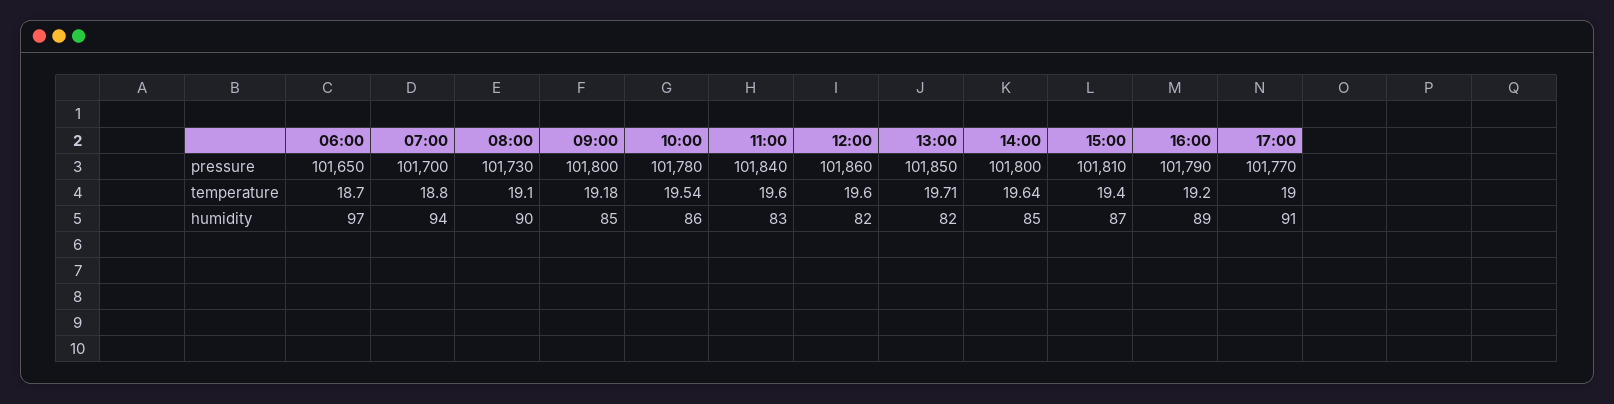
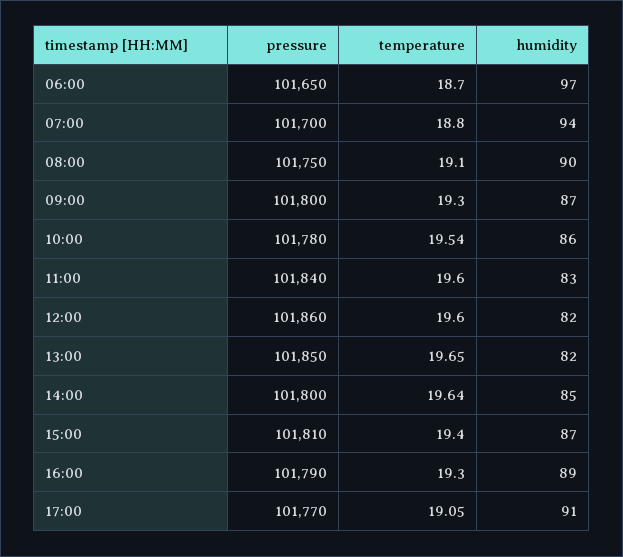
08:00, pressure: 101730 -> 101750
09:00, temperature: 19.18 -> 19.3
13:00, temperature: 19.71 -> 19.65
16:00, temperature: 19.2 -> 19.3
17:00, temperature: 19 -> 19.05
09:00, humidity: 85 -> 87

